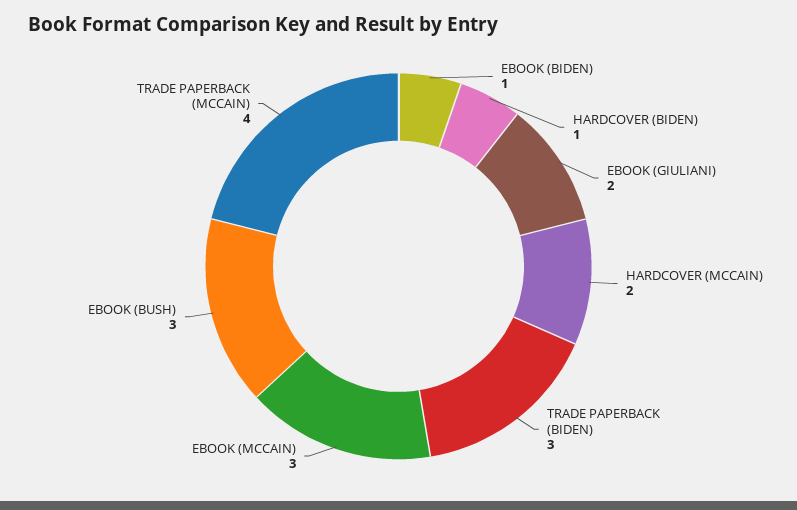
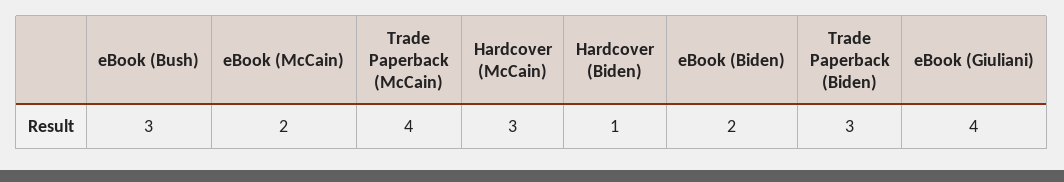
EBOOK (BIDEN): 1 -> 2
EBOOK (GIULIANI): 2 -> 4
HARDCOVER (MCCAIN): 2 -> 3
EBOOK (MCCAIN): 3 -> 2

